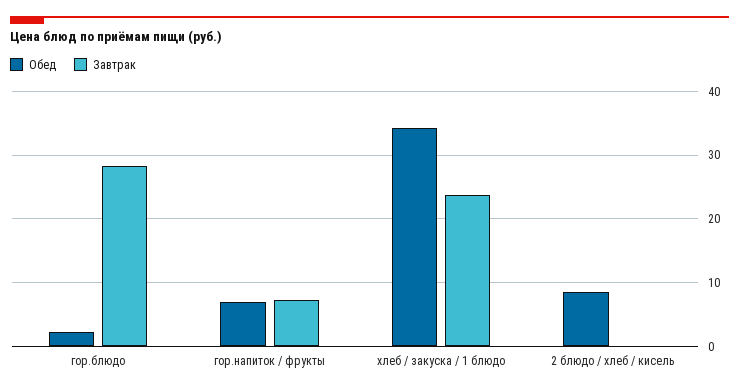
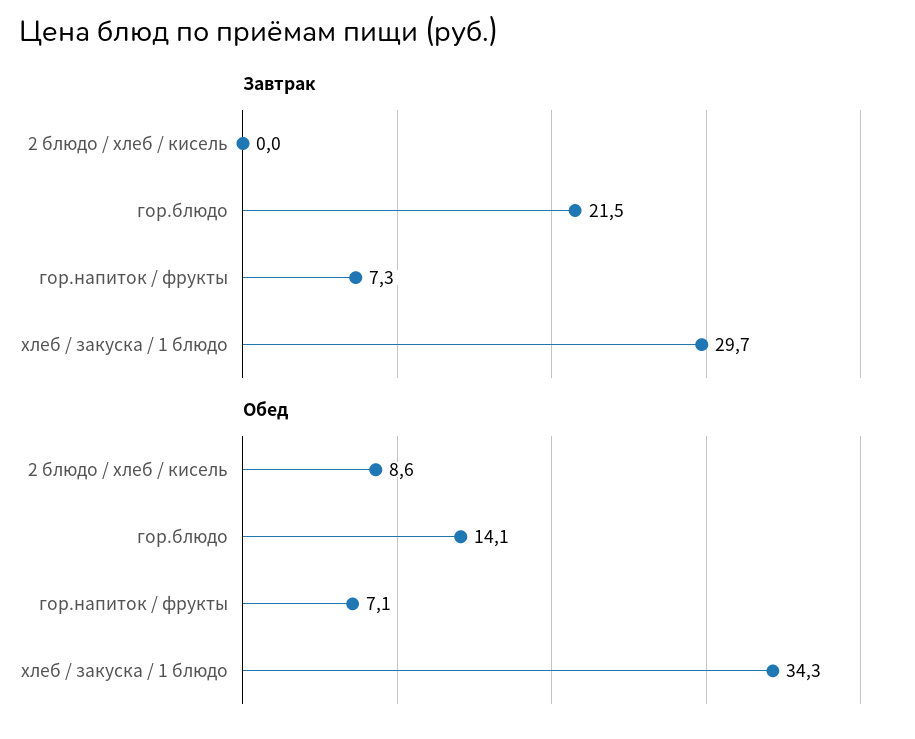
Обед, гор.блюдо: 2 -> 14.1
Завтрак, гор.блюдо: 28 -> 21.5
Завтрак, хлеб / закуска / 1 блюдо: 24 -> 29.7

